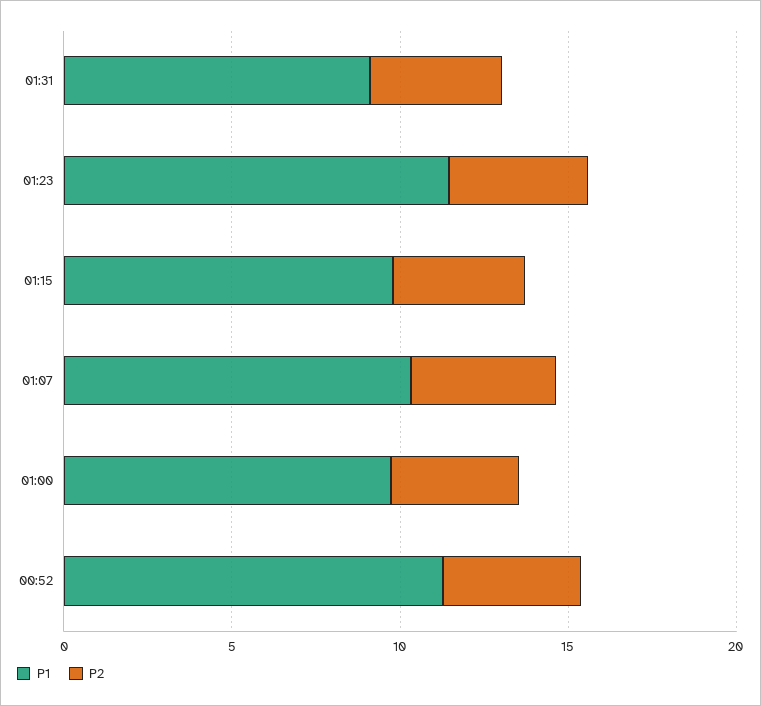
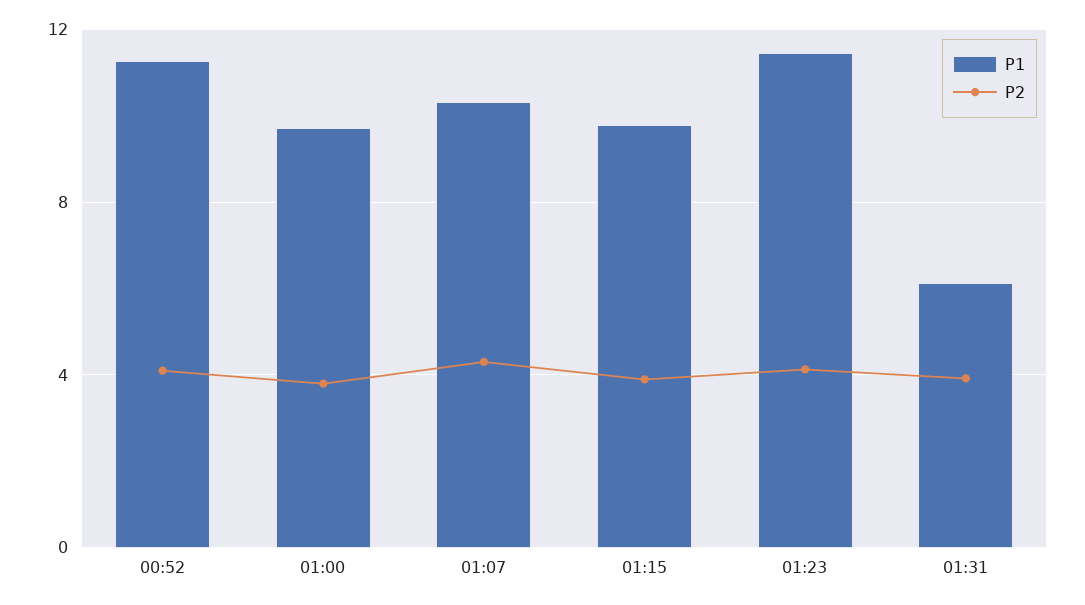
P1, 01:31: 9 -> 6

